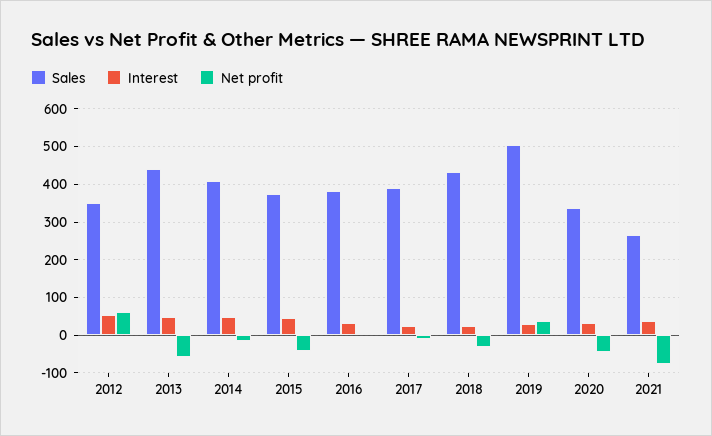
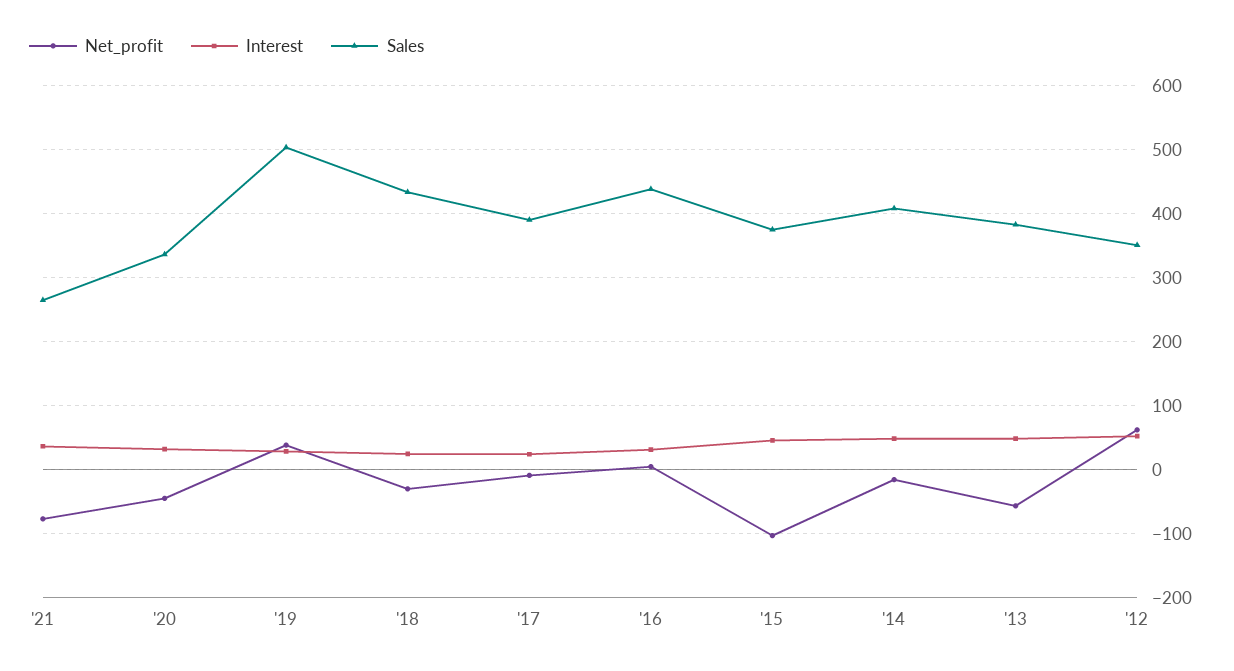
Sales, 2013: 440 -> 380
Net profit, 2015: -40 -> -100
Sales, 2016: 380 -> 440

